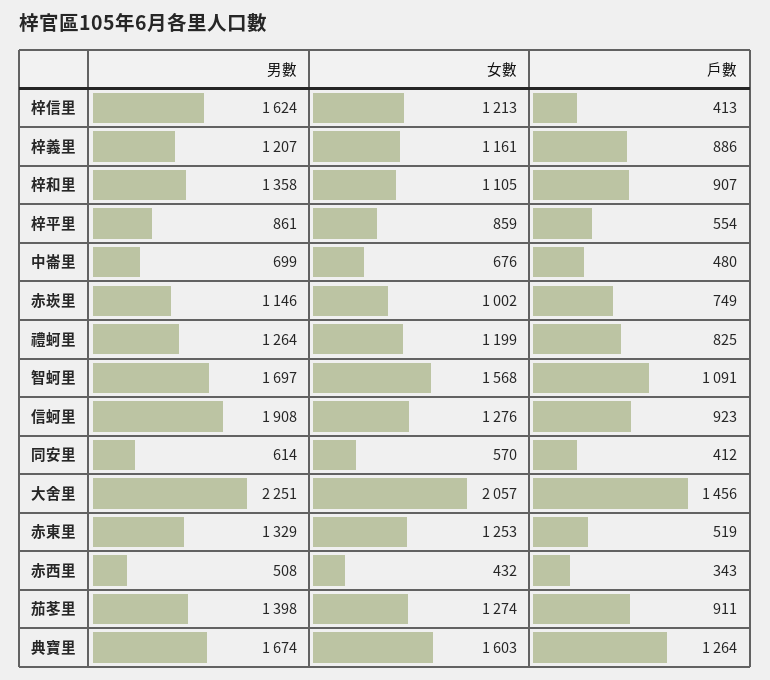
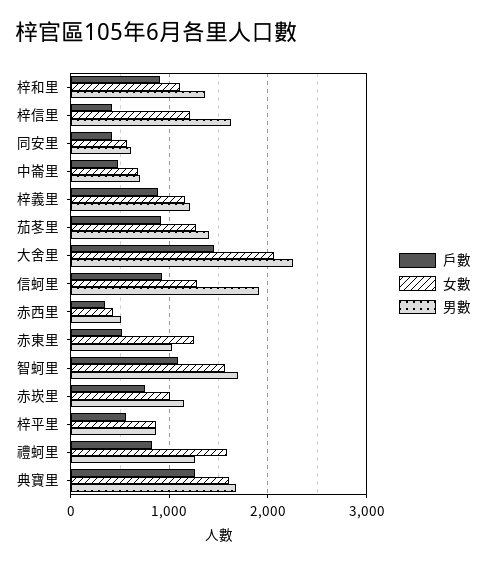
女數, 禮蚵里: 1199 -> 1600
男數, 赤東里: 1329 -> 1000

